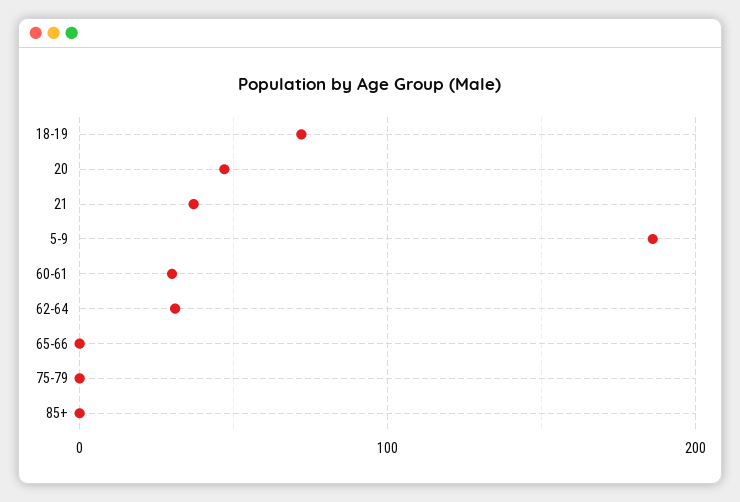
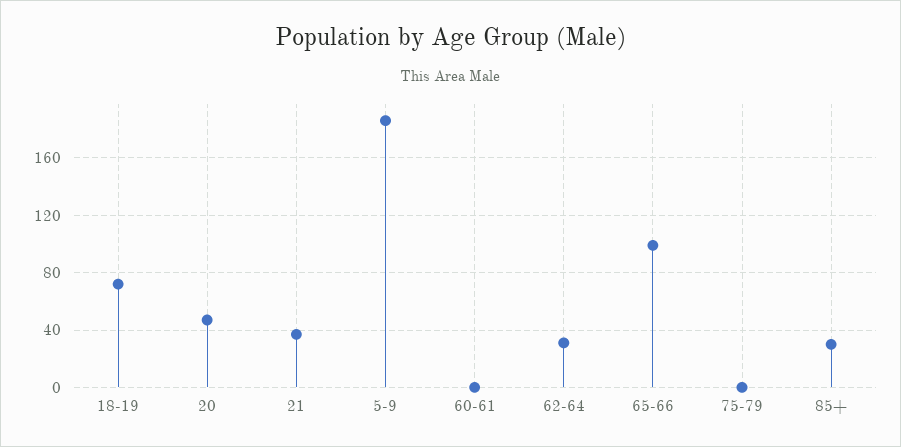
60-61: 30 -> 0
65-66: 0 -> 100
85+: 0 -> 30

